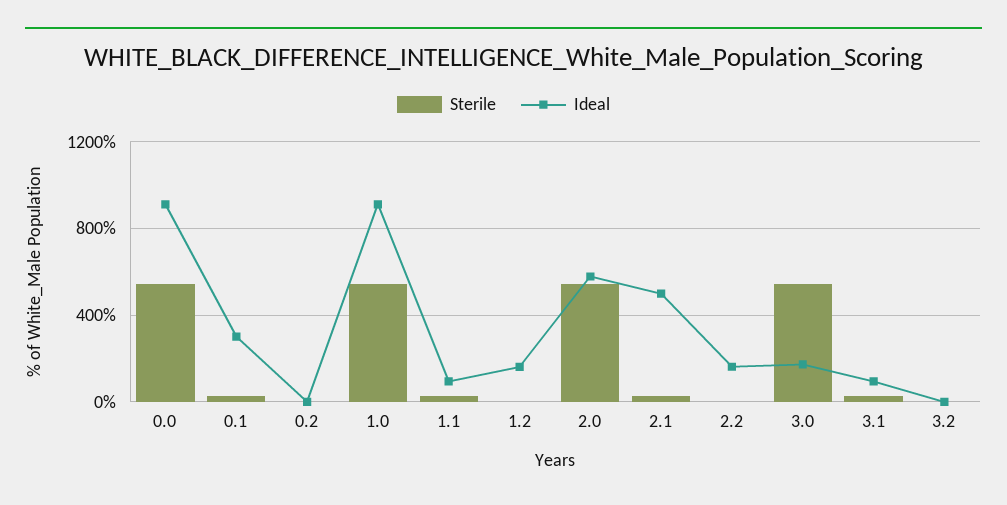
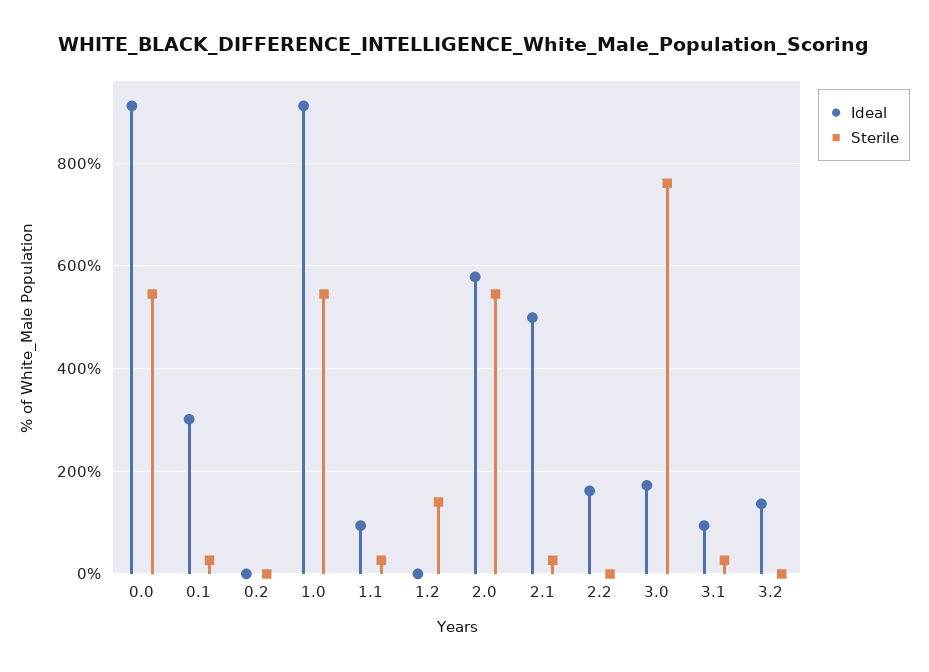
Sterile, 1.2: 0 -> 140
Ideal, 1.2: 150 -> 0
Sterile, 3.0: 550 -> 760
Ideal, 3.2: 0 -> 140

